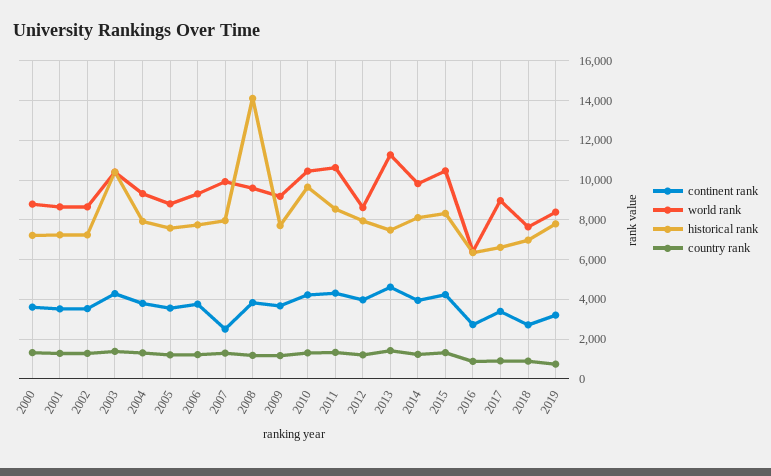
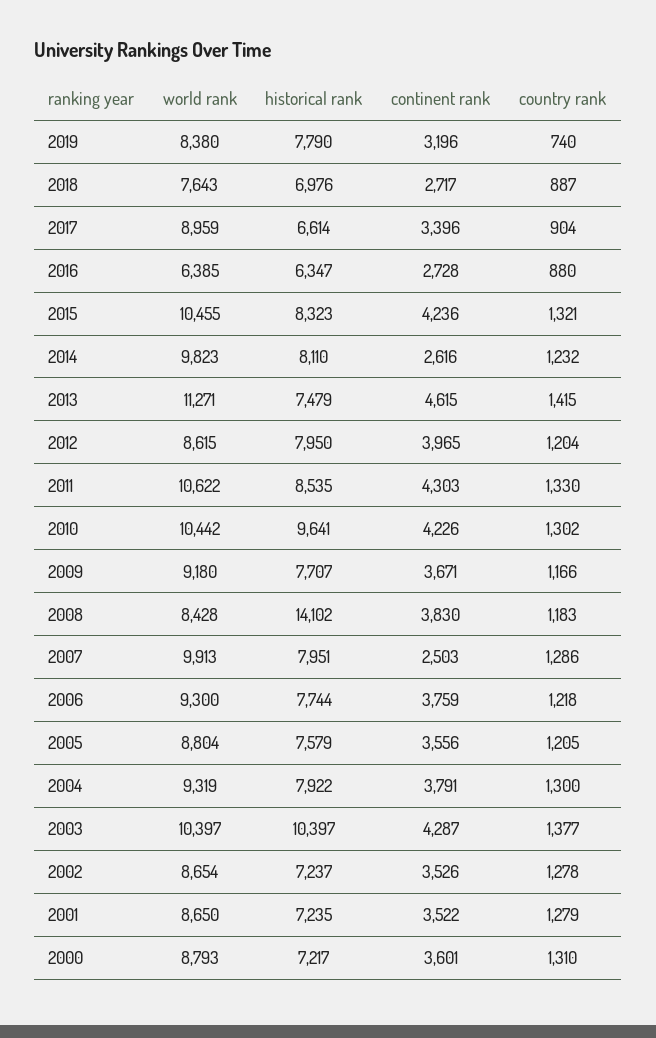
world rank, 2008: 9500 -> 8428
continent rank, 2014: 4000 -> 2616

